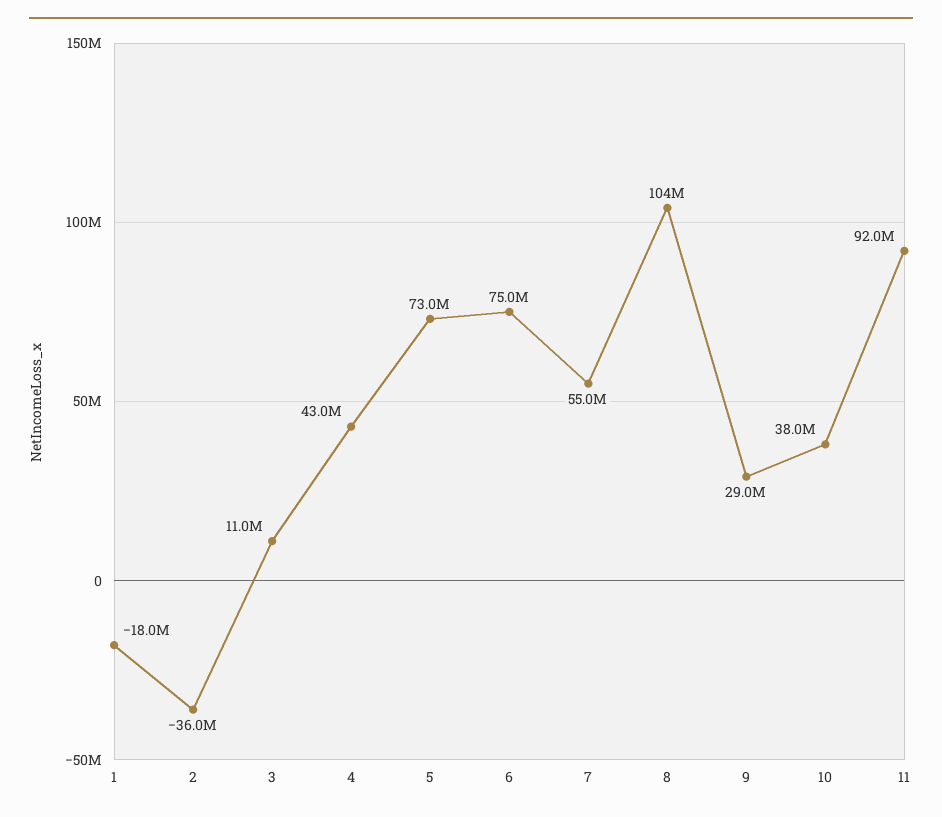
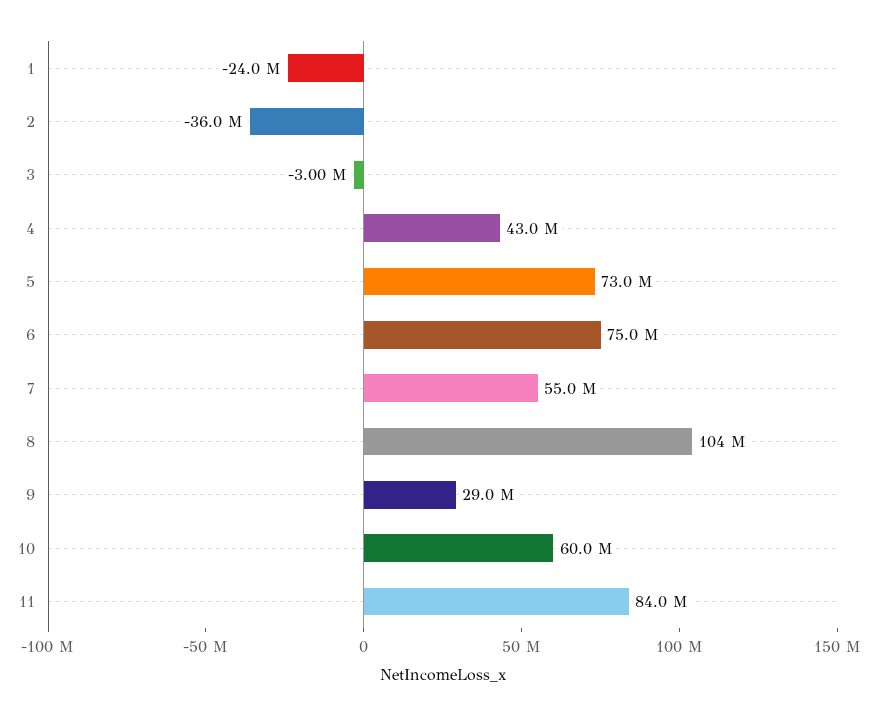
1: -18000000 -> -24000000
3: 11000000 -> -3000000
10: 38000000 -> 60000000
11: 92000000 -> 84000000

